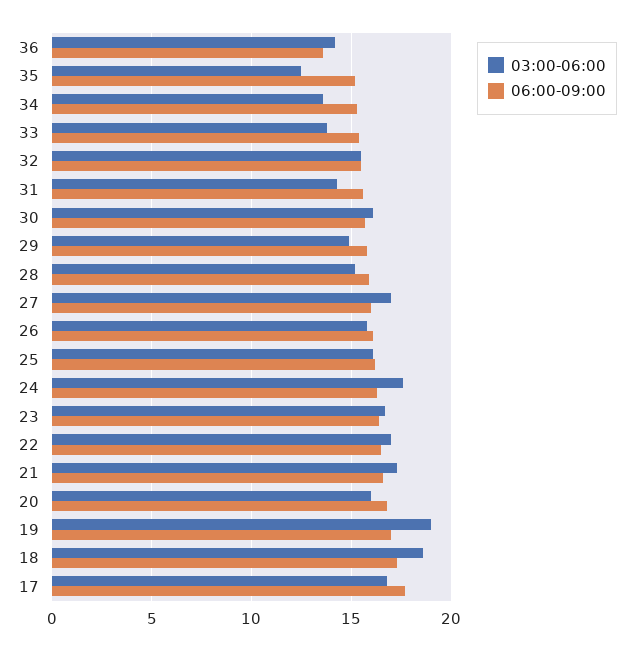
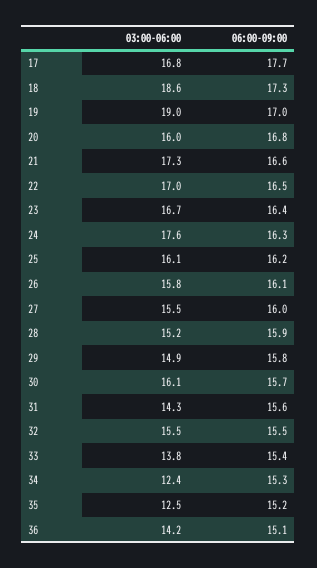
06:00-09:00, 36: 13.5 -> 15.1
03:00-06:00, 34: 13.5 -> 12.4
03:00-06:00, 27: 17 -> 15.5

